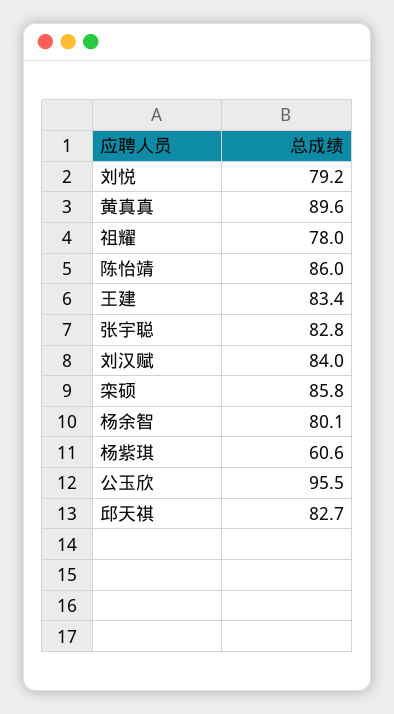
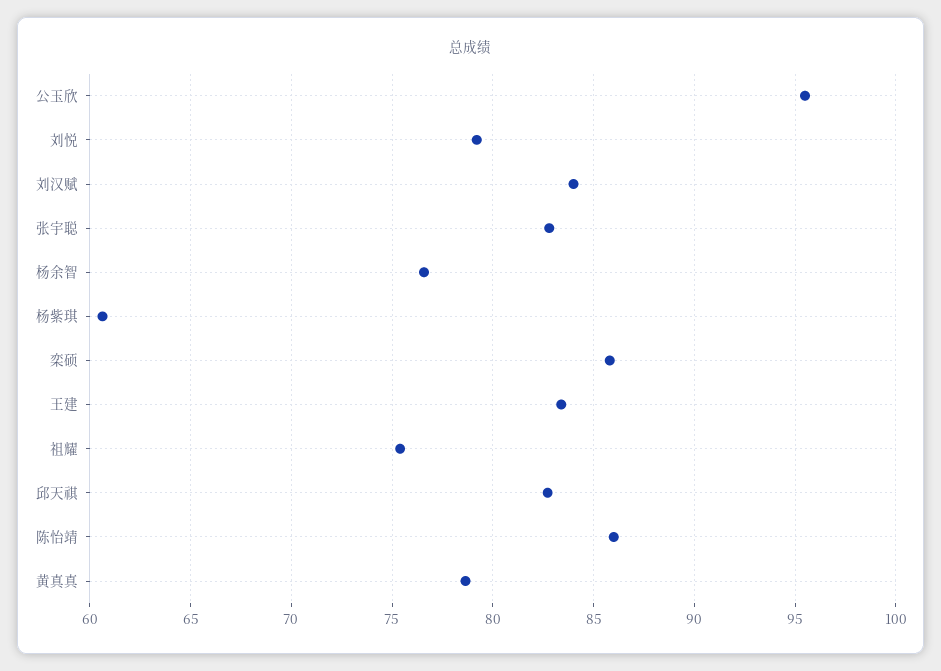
黄真真: 89.6 -> 78.5
祖耀: 78 -> 75.5
杨余智: 80.1 -> 76.5

